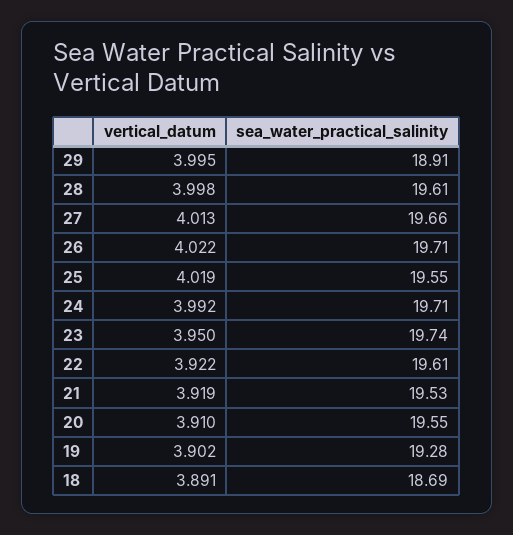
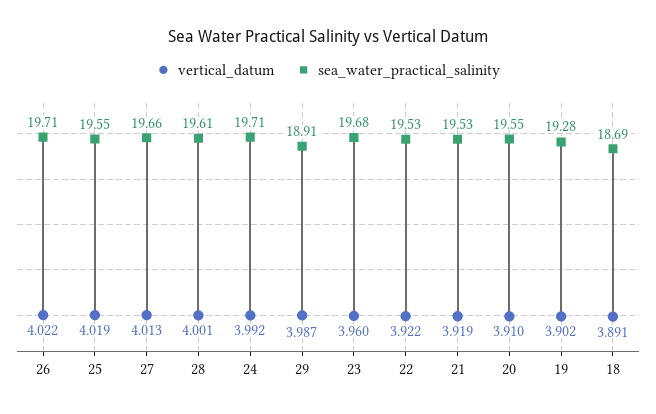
vertical_datum, 29: 3.995 -> 3.987
vertical_datum, 28: 3.998 -> 4.001
vertical_datum, 23: 3.95 -> 3.96
sea_water_practical_salinity, 23: 19.74 -> 19.68
sea_water_practical_salinity, 22: 19.61 -> 19.53

